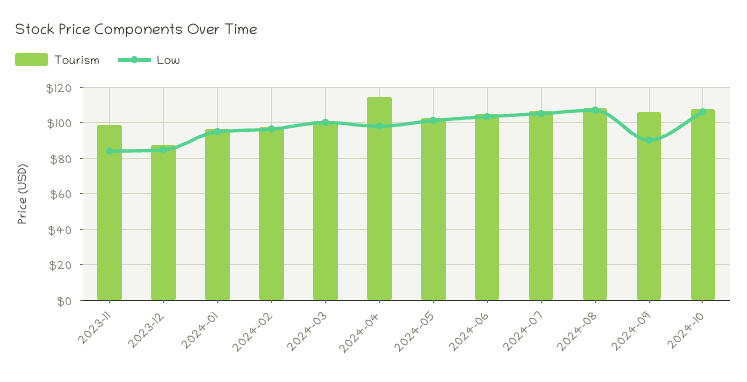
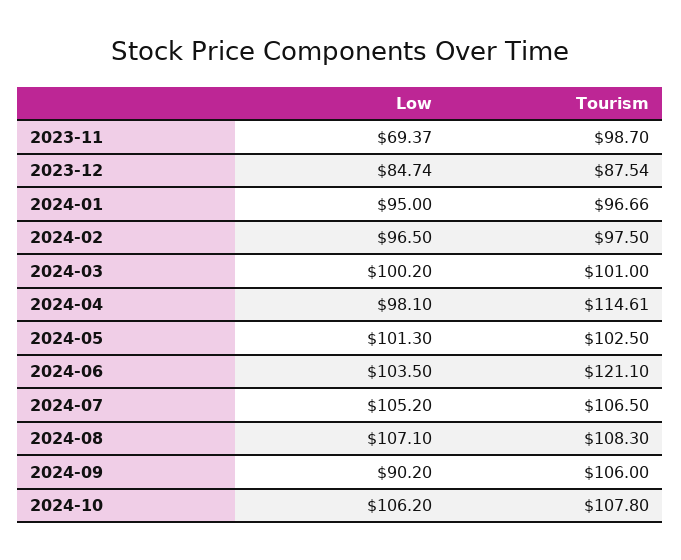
Low, 2023-11: 85 -> 69.37
Tourism, 2024-06: 105 -> 121.1

